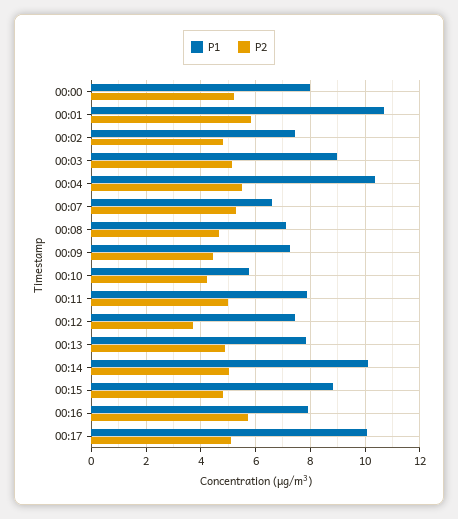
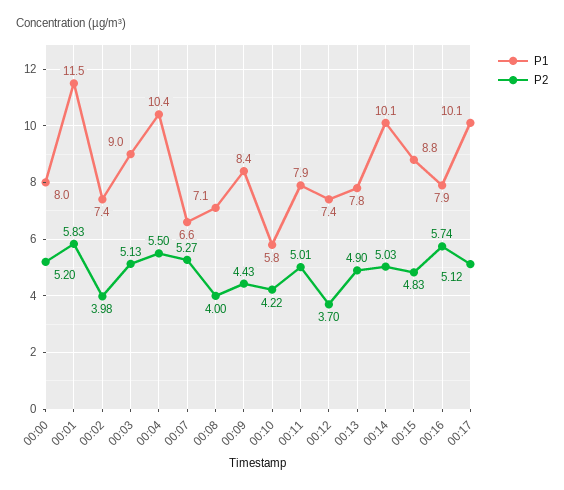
P1, 00:01: 10.75 -> 11.5
P2, 00:02: 4.75 -> 3.98
P2, 00:08: 4.75 -> 4
P1, 00:09: 7.25 -> 8.4

